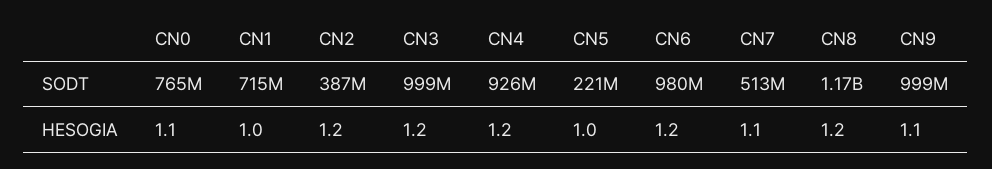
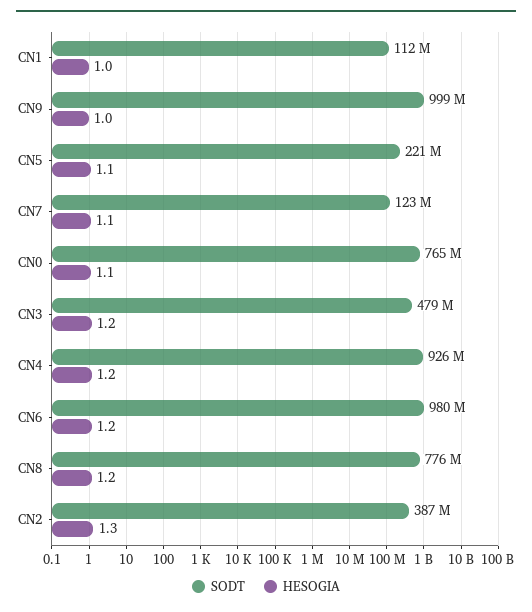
SODT, CN1: 715000000 -> 112000000
SODT, CN3: 999000000 -> 479000000
SODT, CN7: 513000000 -> 123000000
SODT, CN8: 1170000000 -> 776000000
HESOGIA, CN2: 1.2 -> 1.3
HESOGIA, CN5: 1 -> 1.1
HESOGIA, CN9: 1.1 -> 1

